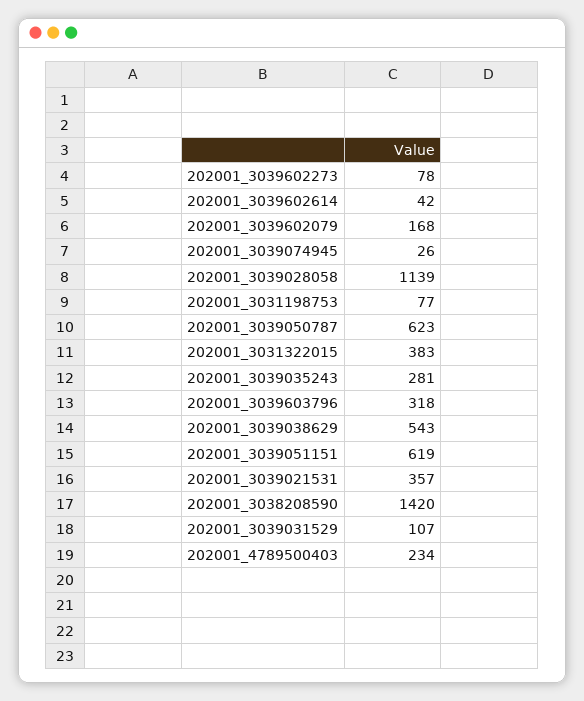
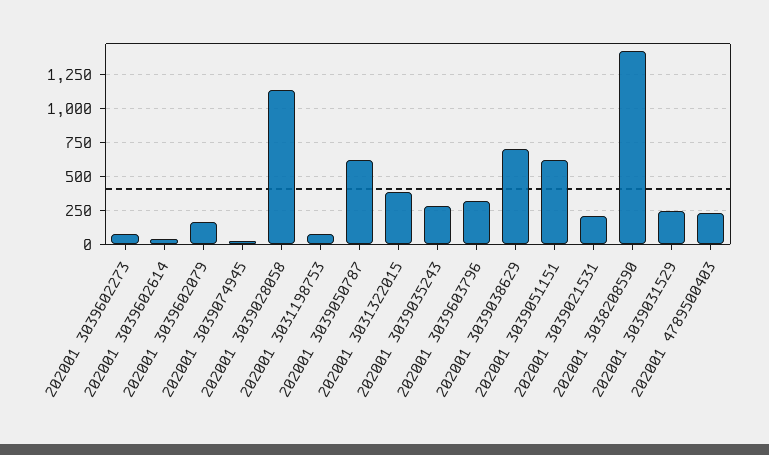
202001_3039038629: 543 -> 700
202001_3039021531: 357 -> 200
202001_3039031529: 107 -> 250

